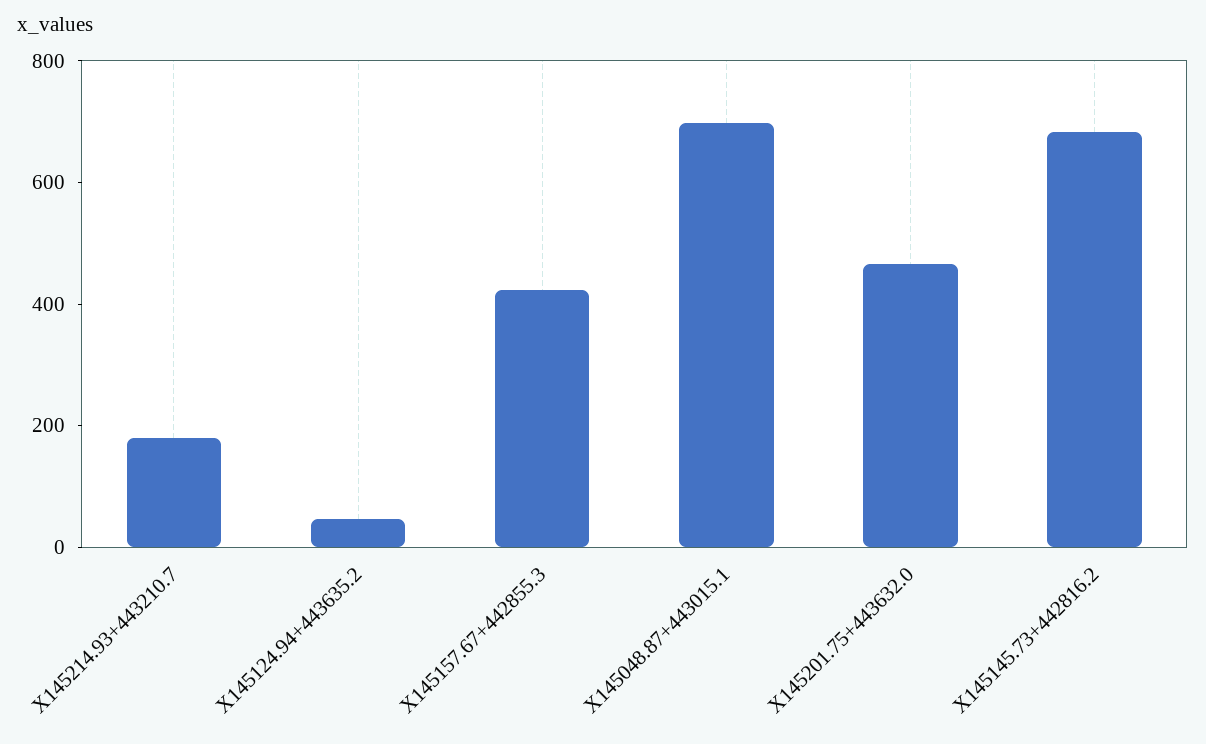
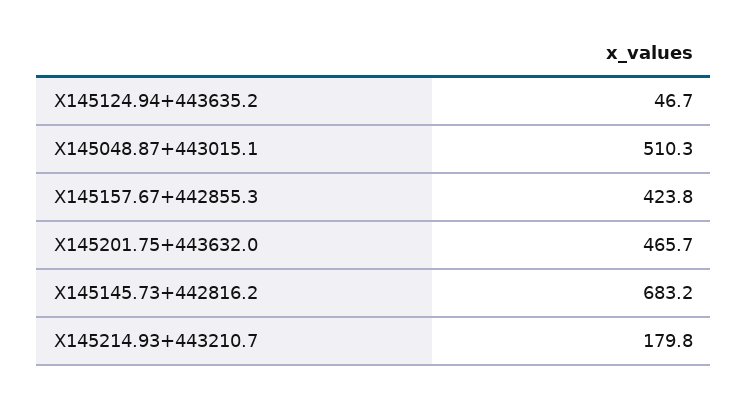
X145048.87+443015.1: 700 -> 510.3

